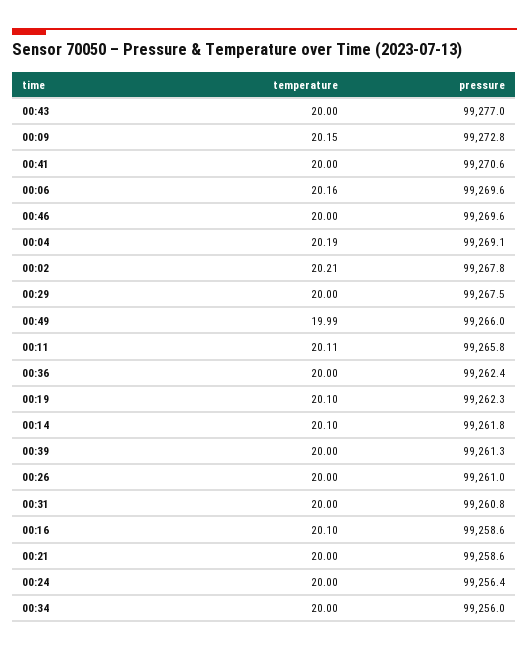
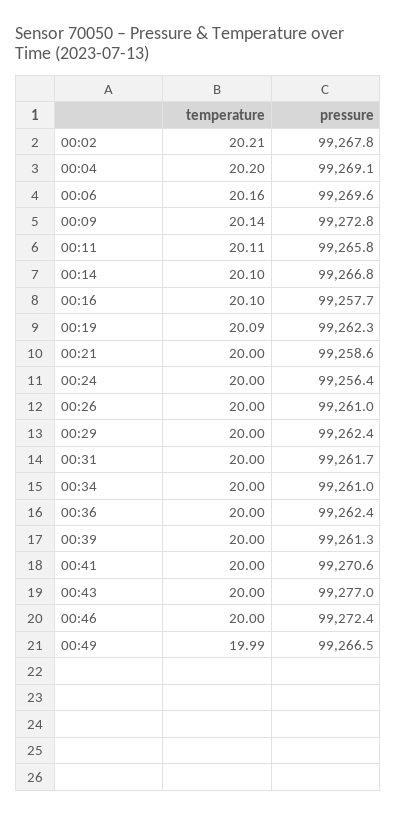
temperature, 00:09: 20.15 -> 20.14
pressure, 00:46: 99269.6 -> 99272.4
temperature, 00:04: 20.19 -> 20.2
pressure, 00:29: 99267.5 -> 99262.4
pressure, 00:49: 99266 -> 99266.5
temperature, 00:19: 20.1 -> 20.09
pressure, 00:14: 99261.8 -> 99266.8
pressure, 00:31: 99260.8 -> 99261.7
pressure, 00:16: 99258.6 -> 99257.7
pressure, 00:34: 99256 -> 99261

